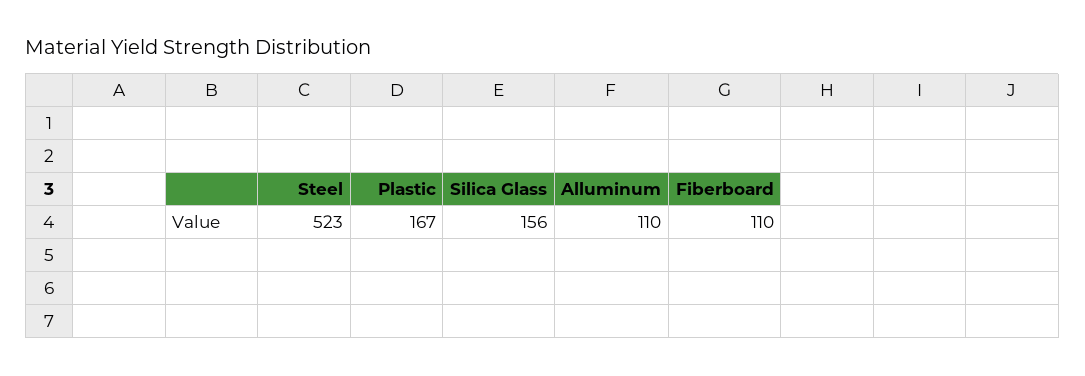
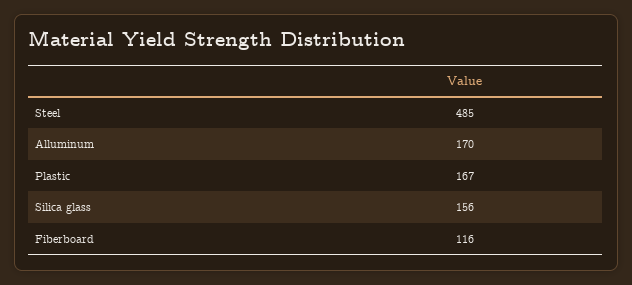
Steel: 523 -> 485
Alluminum: 110 -> 170
Fiberboard: 110 -> 116

